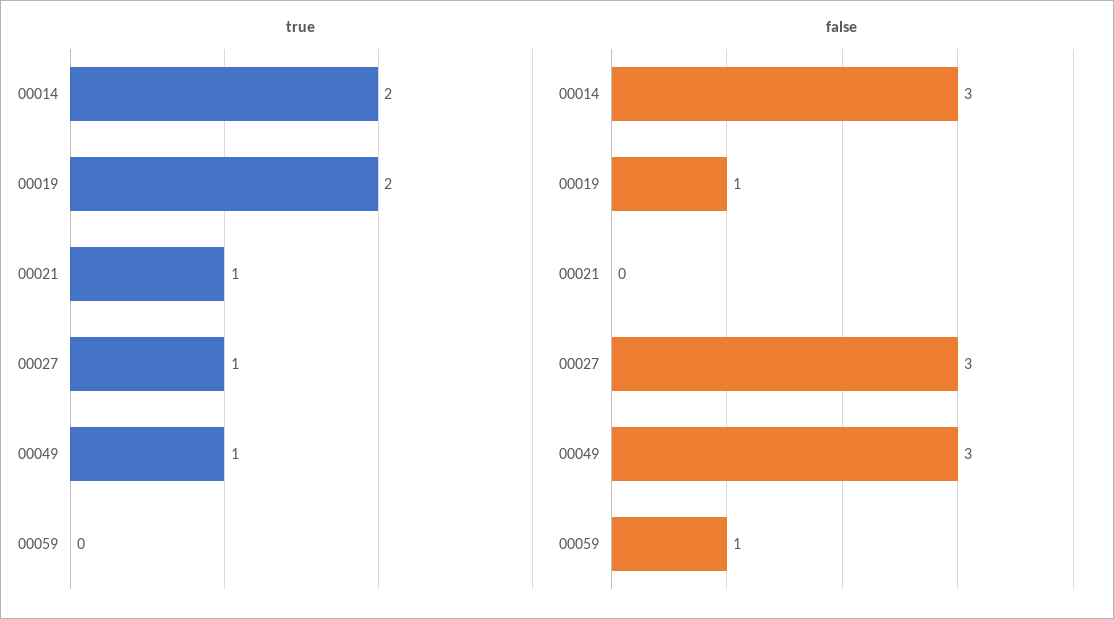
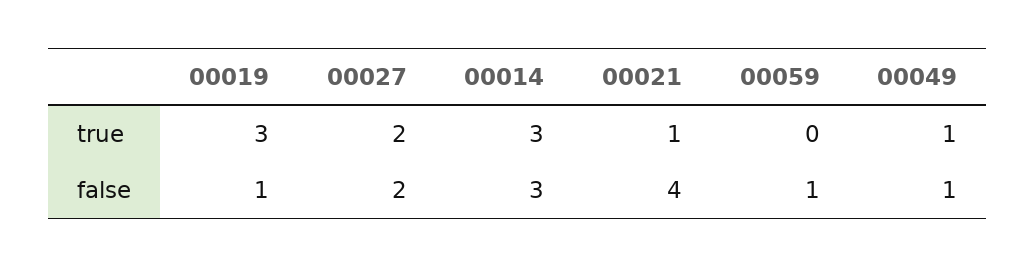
true, 00014: 2 -> 3
true, 00019: 2 -> 3
true, 00027: 1 -> 2
false, 00021: 0 -> 4
false, 00027: 3 -> 2
false, 00049: 3 -> 1

